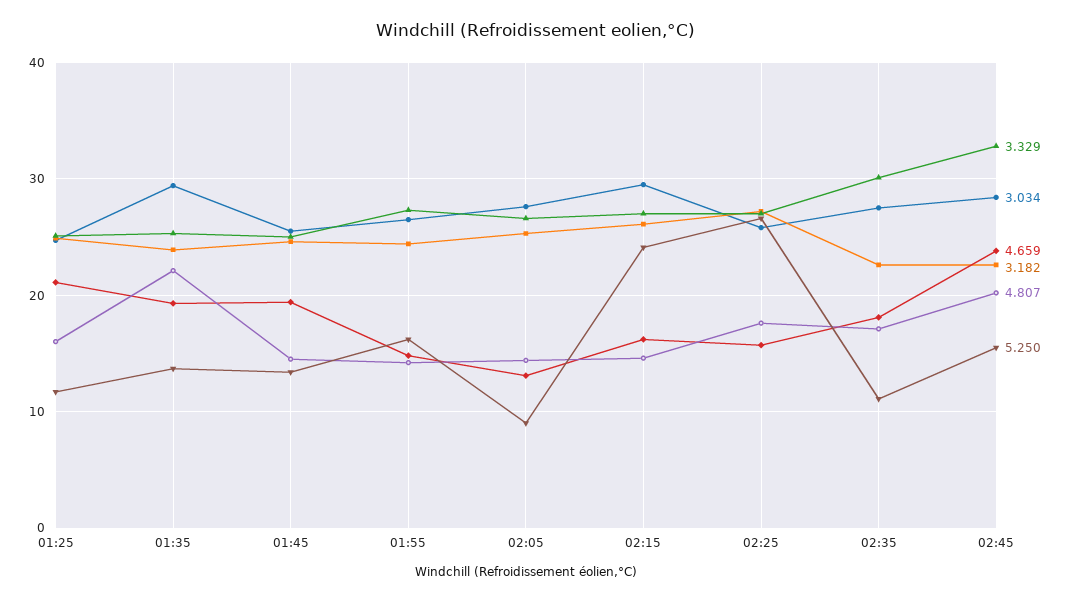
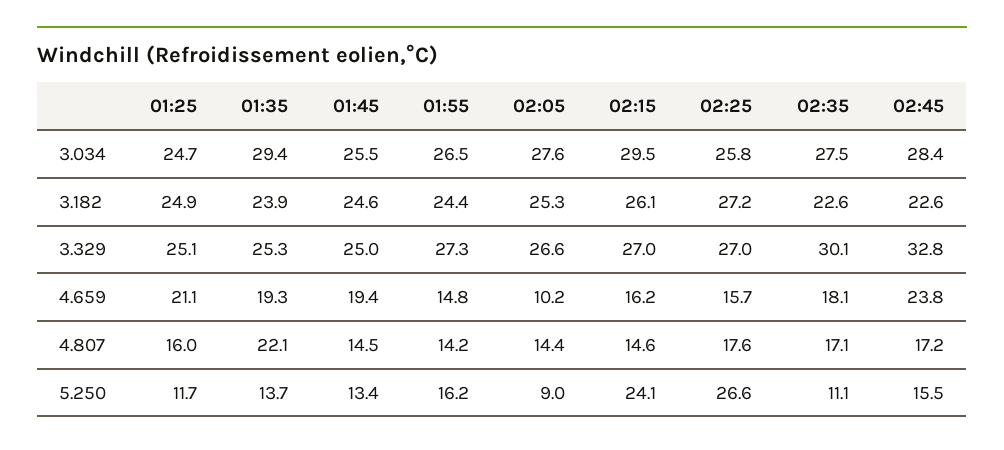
4.659, 02:05: 13 -> 10.2
4.807, 02:45: 20 -> 17.2

